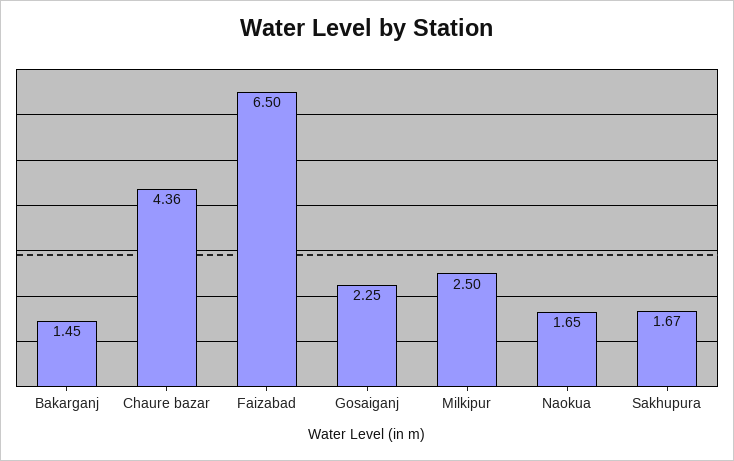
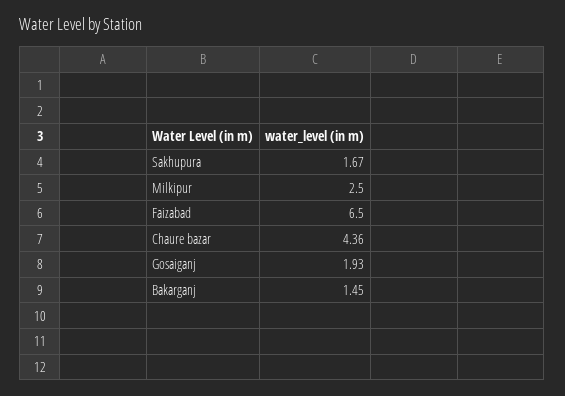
Gosaiganj: 2.25 -> 1.93
Naokua: 1.65 -> none

